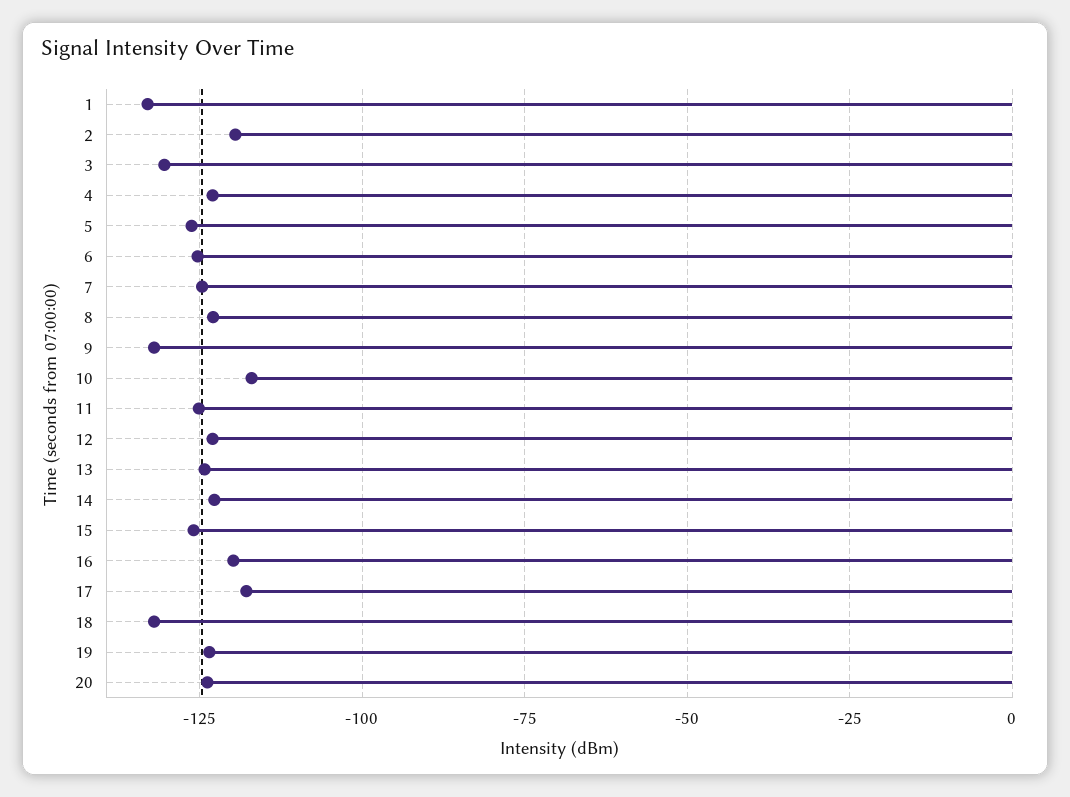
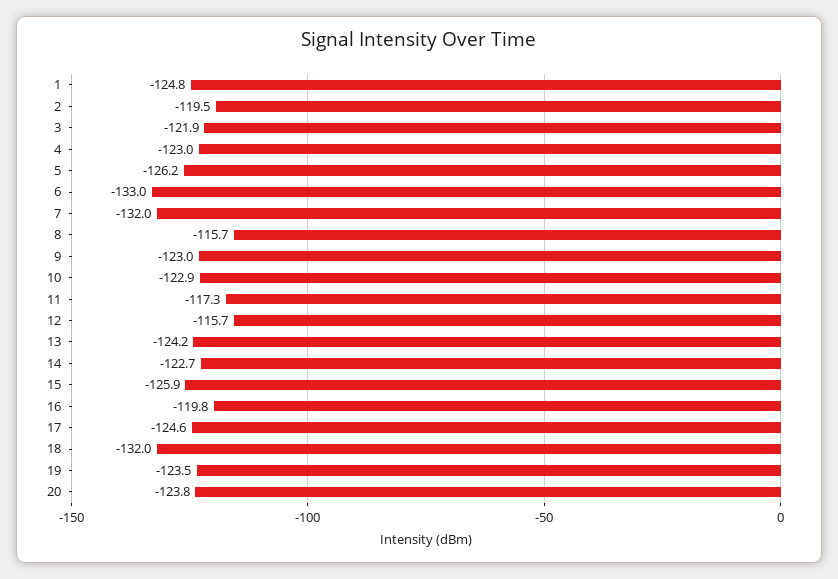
1: -132.5 -> -124.8
3: -130 -> -121.9
6: -125 -> -133
7: -125 -> -132
8: -122.5 -> -115.7
9: -132.5 -> -123
10: -117.5 -> -122.9
11: -125 -> -117.3
12: -122.5 -> -115.7
17: -117.5 -> -124.6

